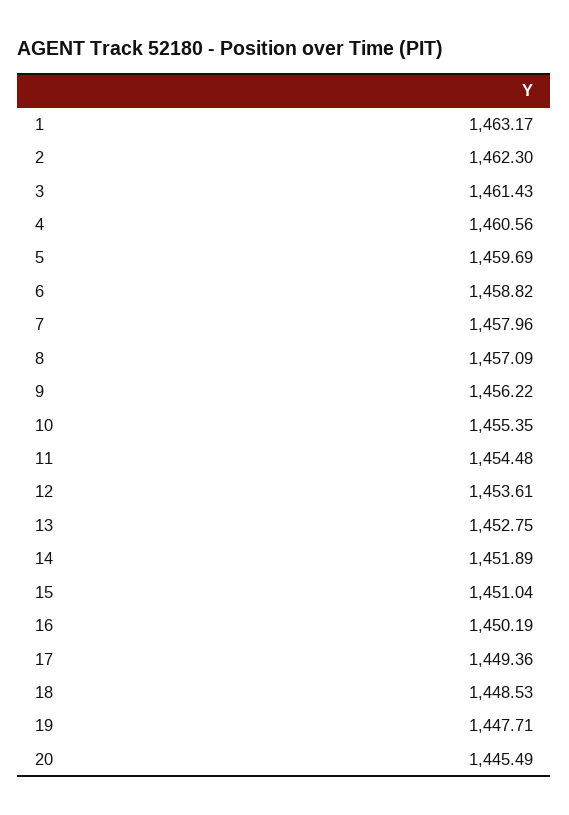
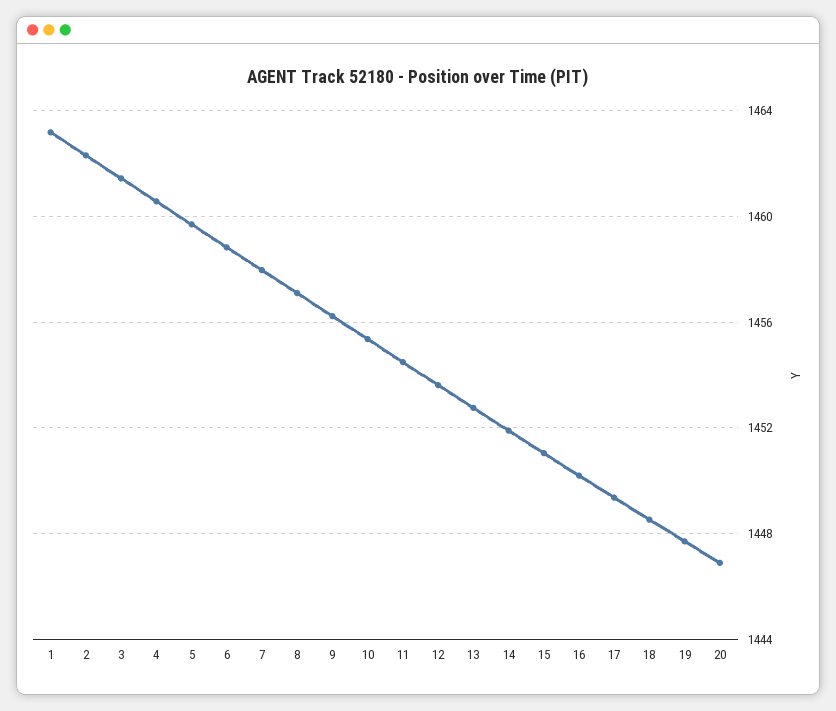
20: 1445.49 -> 1447

